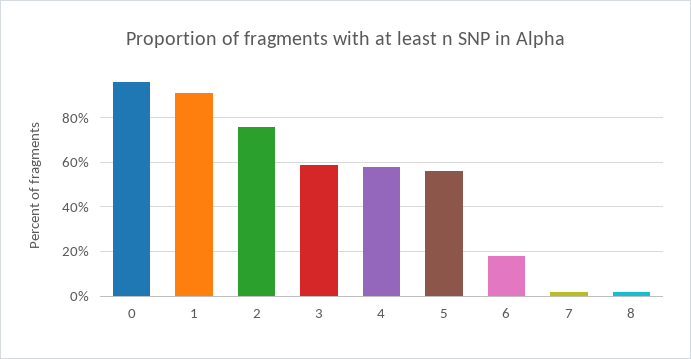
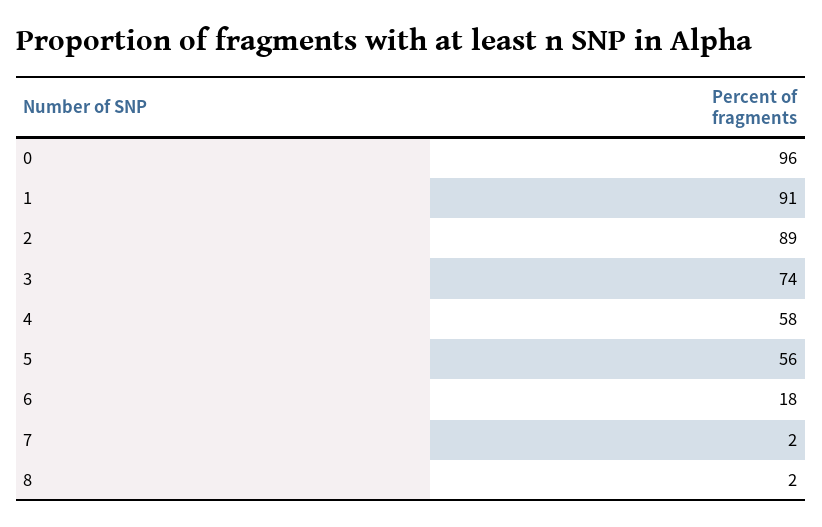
2: 75 -> 89
3: 60 -> 74

